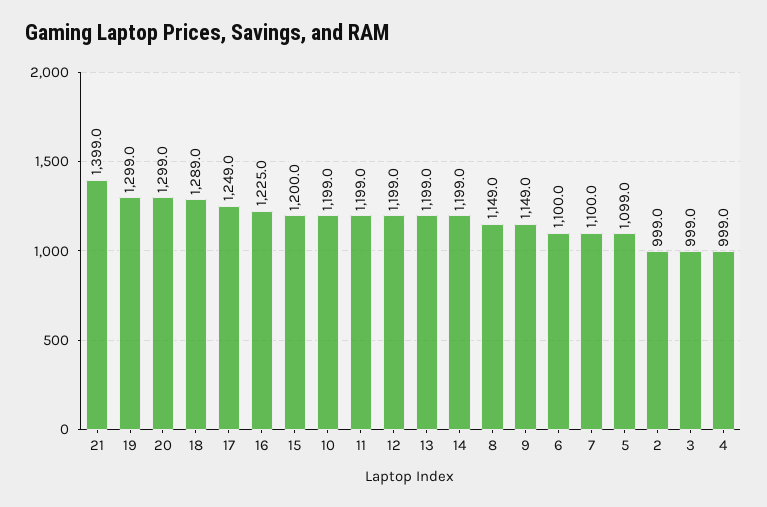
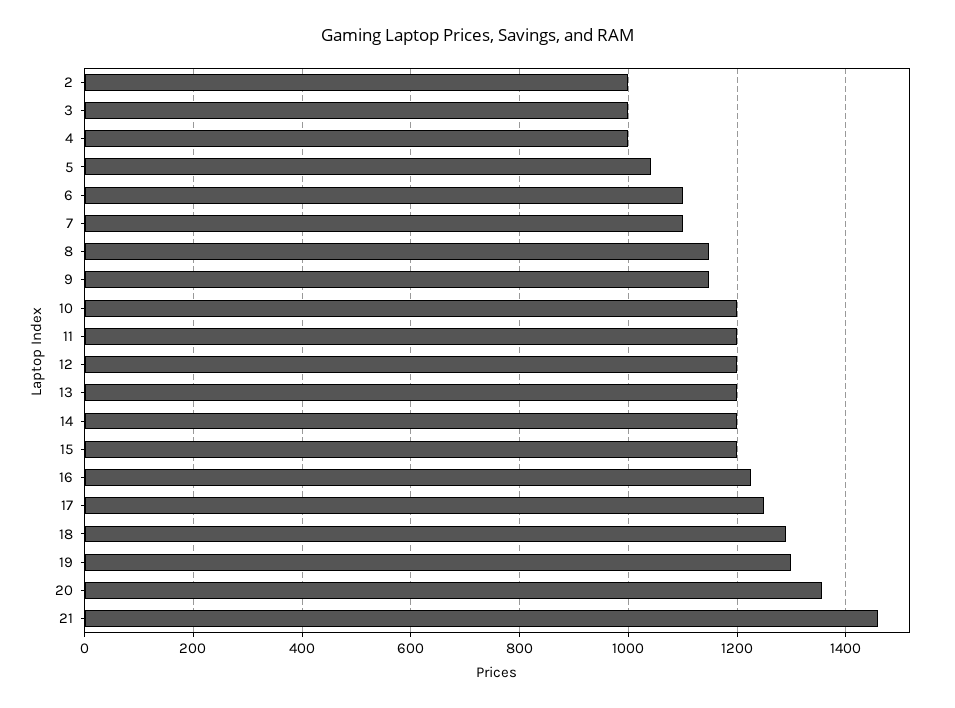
21: 1399 -> 1460
20: 1299 -> 1360
5: 1099 -> 1040

